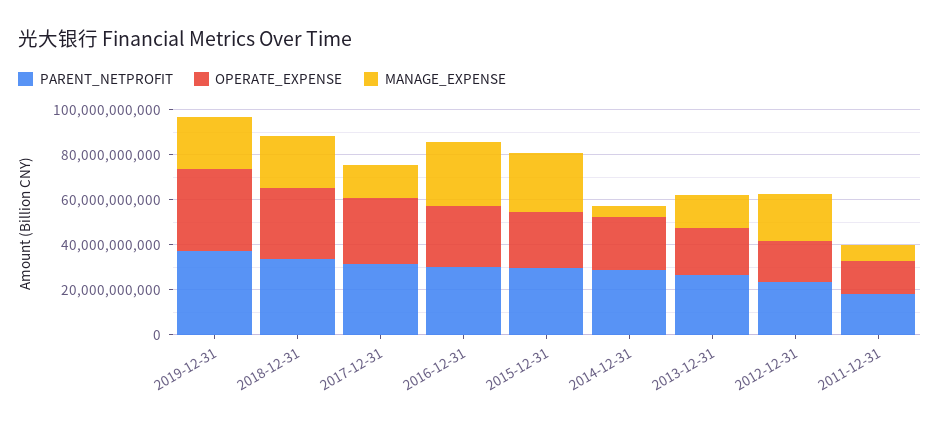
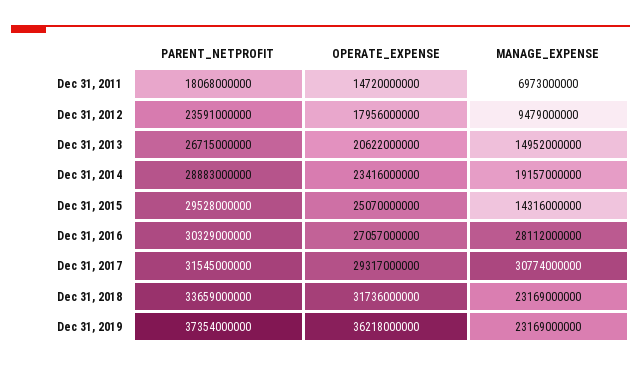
MANAGE_EXPENSE, 2017-12-31: 15000000000 -> 30774000000
MANAGE_EXPENSE, 2015-12-31: 25000000000 -> 14316000000
MANAGE_EXPENSE, 2014-12-31: 5000000000 -> 19157000000
MANAGE_EXPENSE, 2012-12-31: 20000000000 -> 9479000000

